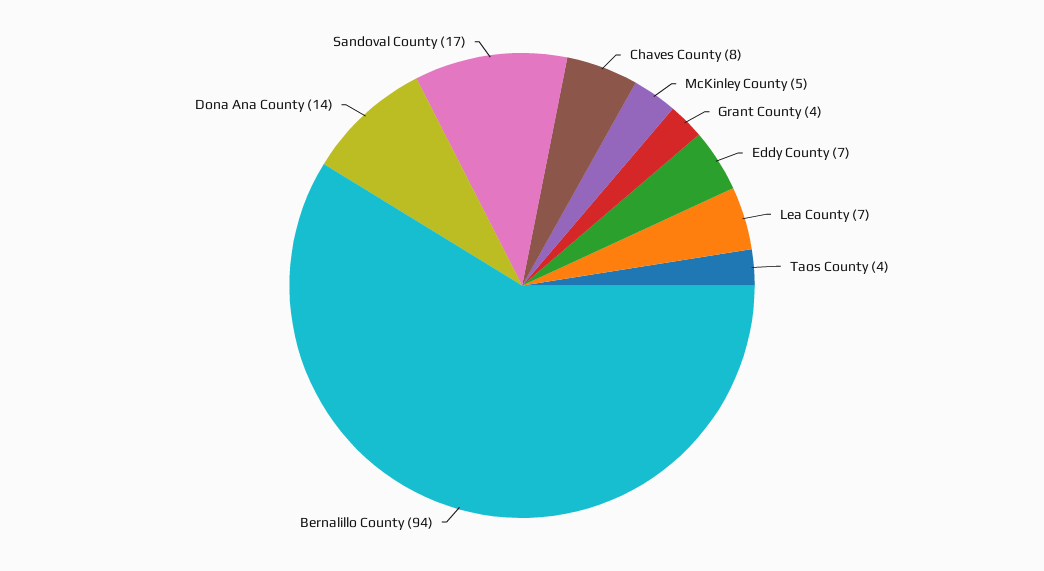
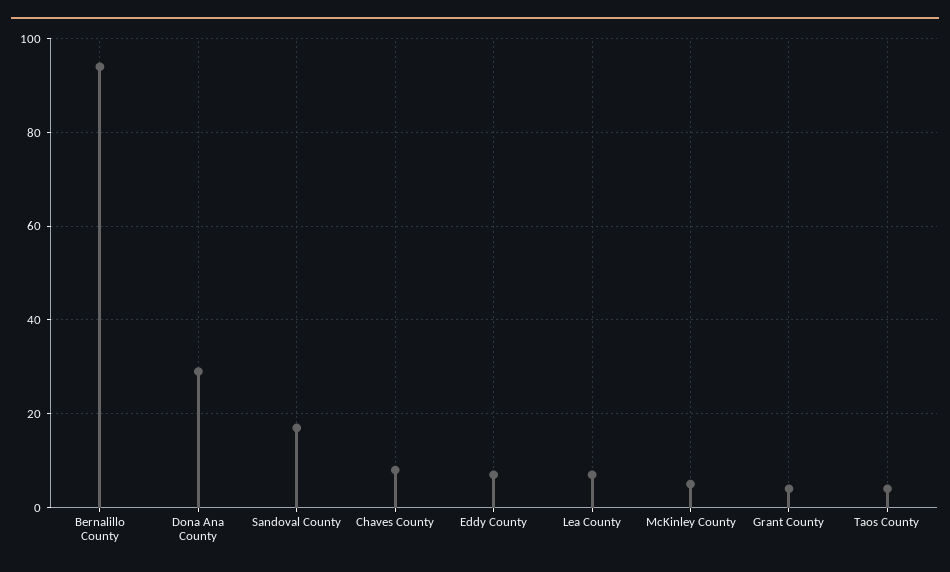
Dona Ana County: 14 -> 30

